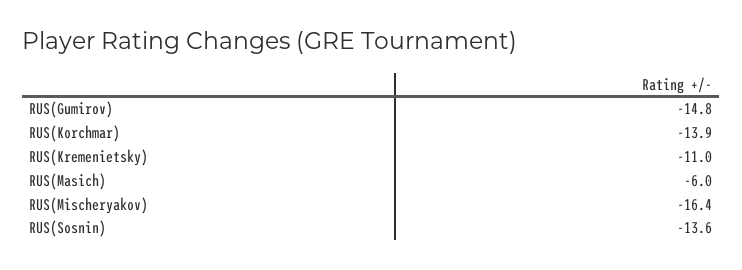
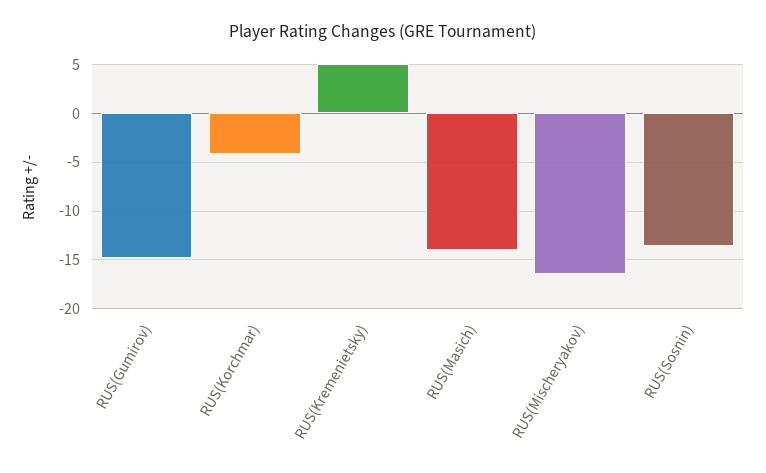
RUS(Korchmar): -13.9 -> -4
RUS(Kremenietsky): -11 -> 5
RUS(Masich): -6 -> -14

